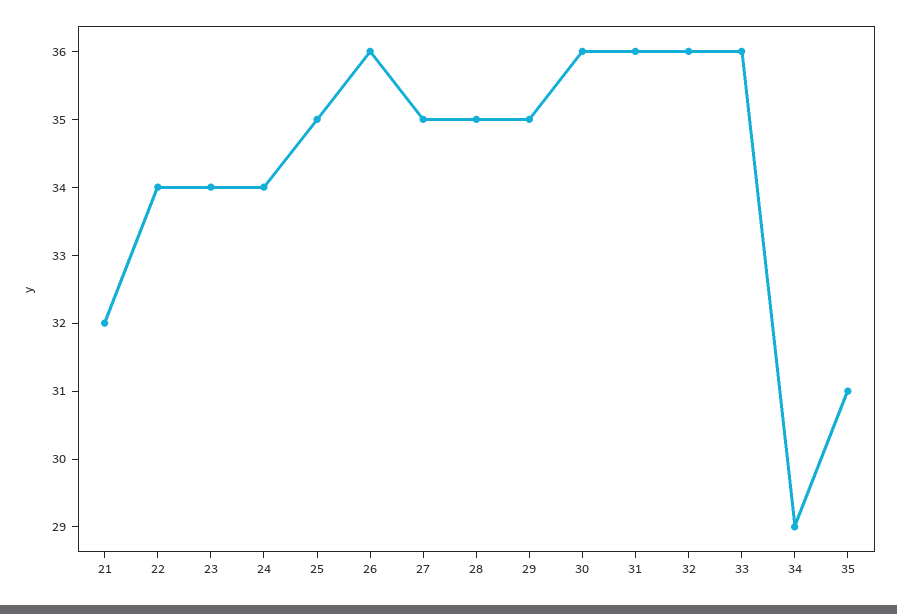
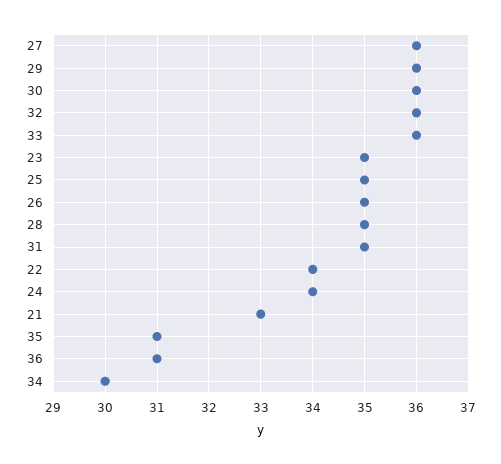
21: 32 -> 33
23: 34 -> 35
26: 36 -> 35
27: 35 -> 36
29: 35 -> 36
31: 36 -> 35
34: 29 -> 30
36: none -> 31

